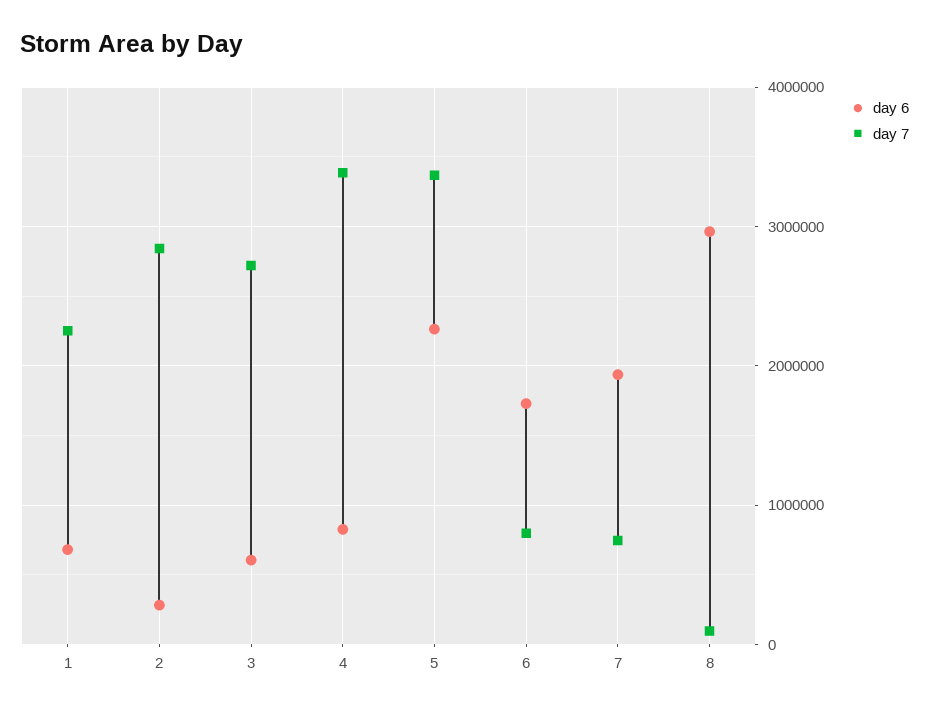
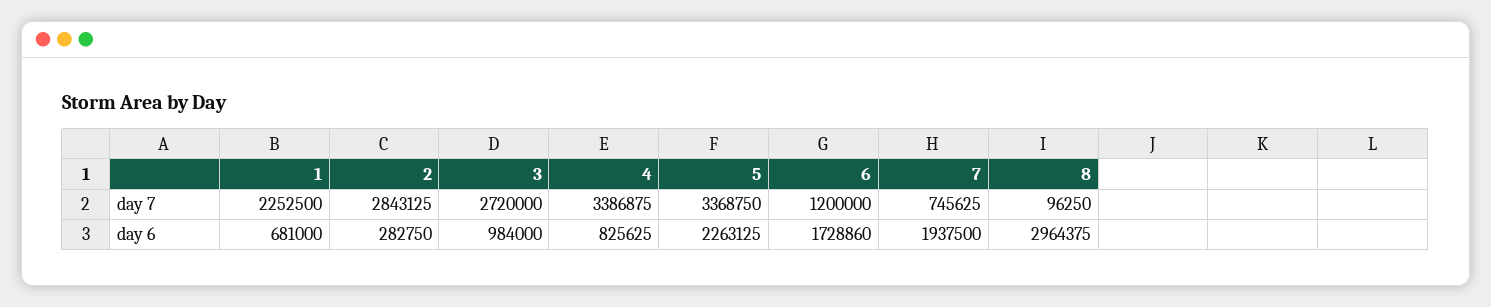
day 6, 3: 600000 -> 984000
day 7, 6: 800000 -> 1200000

